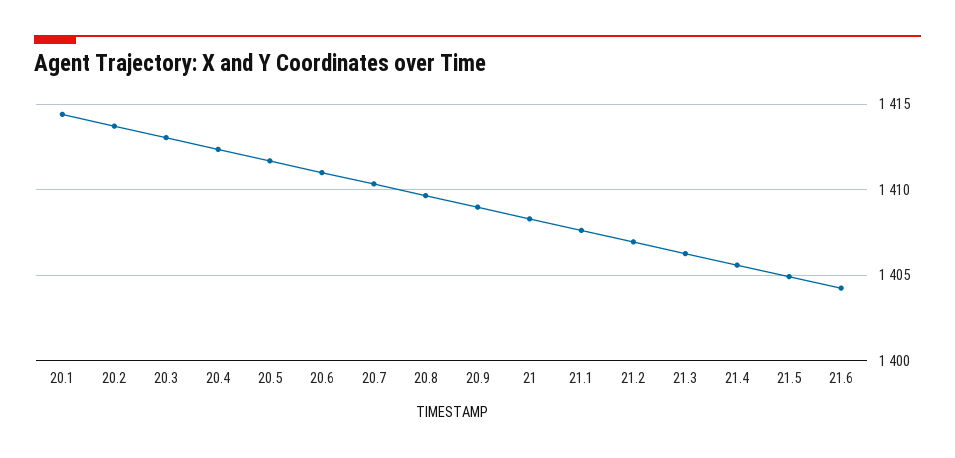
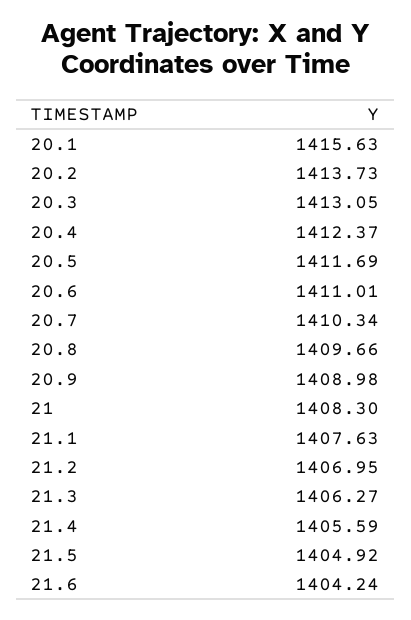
20.1: 1414.5 -> 1415.63

